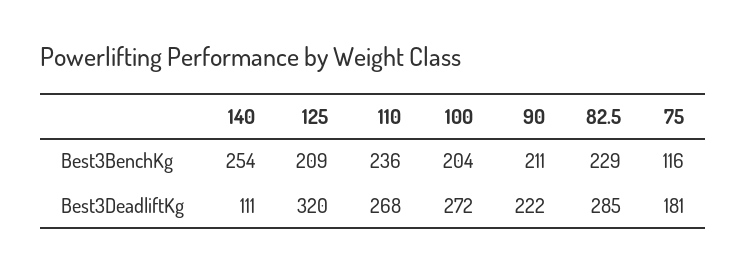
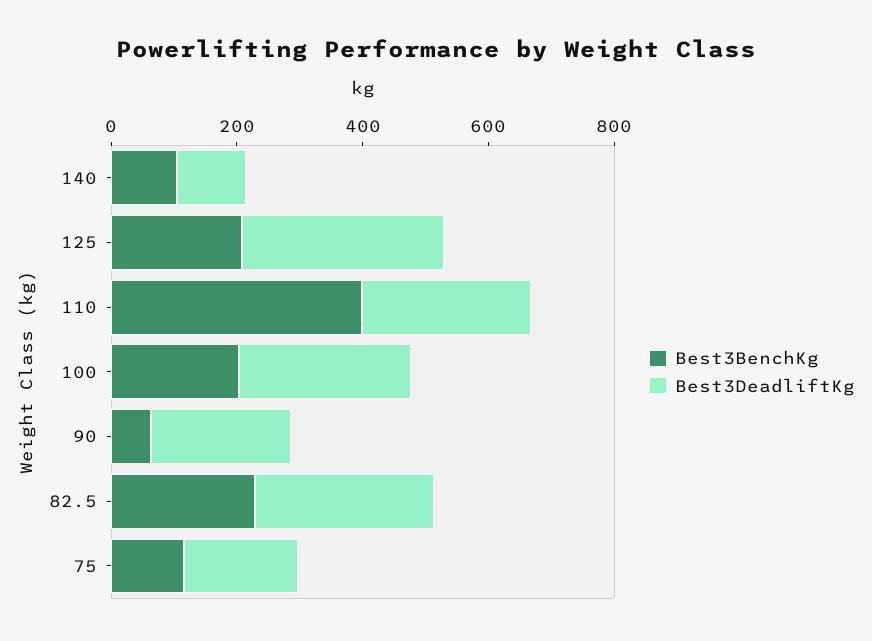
Best3BenchKg, 140: 254 -> 100
Best3BenchKg, 110: 236 -> 400
Best3BenchKg, 90: 211 -> 50

